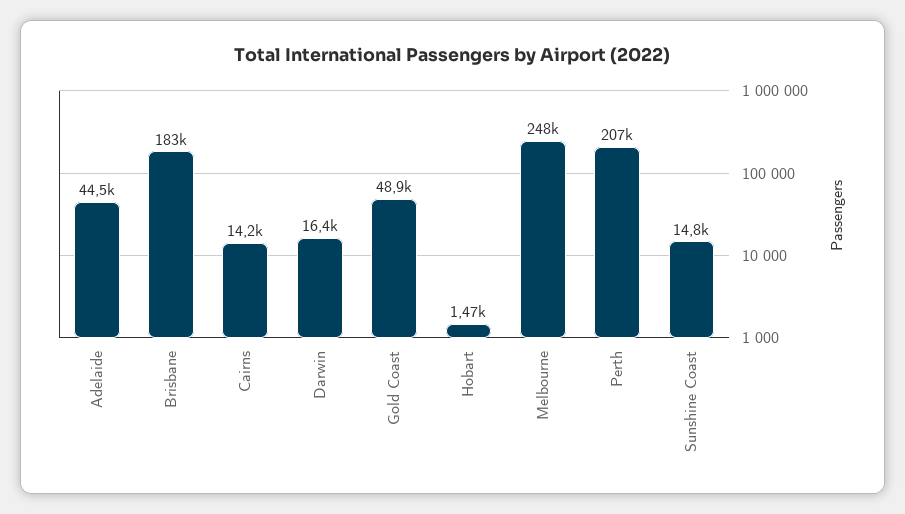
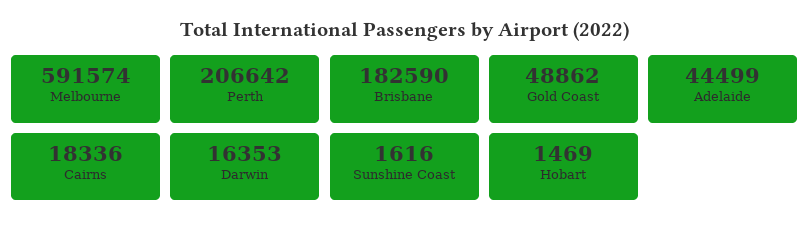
Cairns: 14200 -> 18336
Melbourne: 248000 -> 591574
Sunshine Coast: 14800 -> 1616

